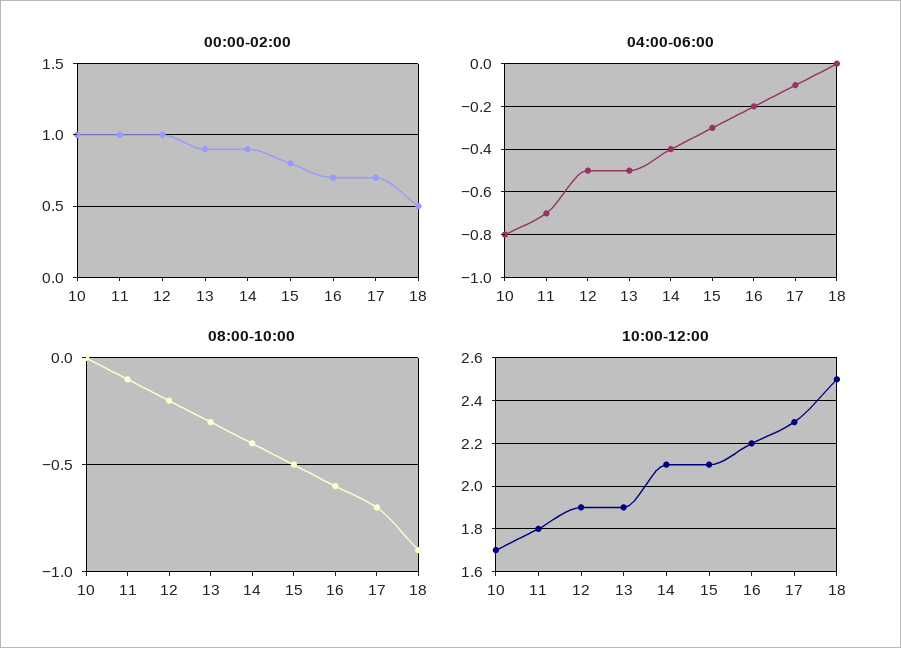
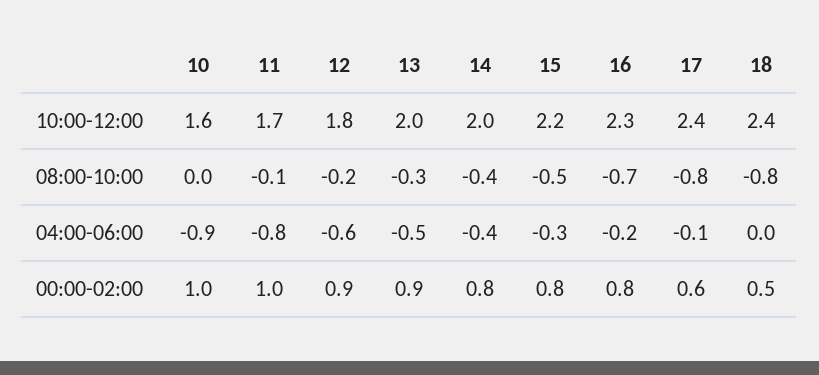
00:00-02:00, 12: 1 -> 0.9
00:00-02:00, 14: 0.9 -> 0.8
00:00-02:00, 16: 0.7 -> 0.8
00:00-02:00, 17: 0.7 -> 0.6
04:00-06:00, 10: -0.8 -> -0.9
04:00-06:00, 11: -0.7 -> -0.8
04:00-06:00, 12: -0.5 -> -0.6
08:00-10:00, 16: -0.6 -> -0.7
08:00-10:00, 17: -0.7 -> -0.8
08:00-10:00, 18: -0.9 -> -0.8
10:00-12:00, 10: 1.7 -> 1.6
10:00-12:00, 11: 1.8 -> 1.7
10:00-12:00, 12: 1.9 -> 1.8
10:00-12:00, 13: 1.9 -> 2
10:00-12:00, 14: 2.1 -> 2
10:00-12:00, 15: 2.1 -> 2.2
10:00-12:00, 16: 2.2 -> 2.3
10:00-12:00, 17: 2.3 -> 2.4
10:00-12:00, 18: 2.5 -> 2.4

